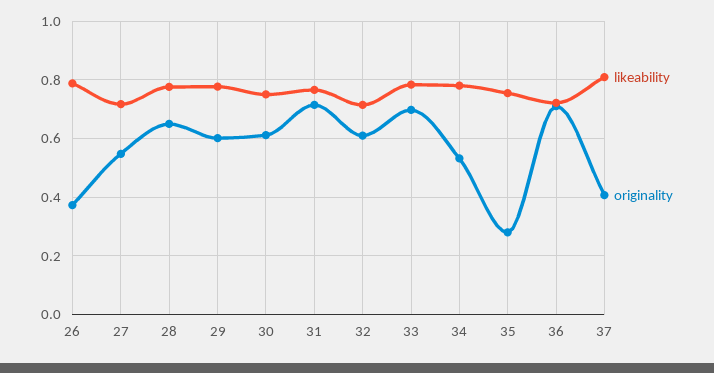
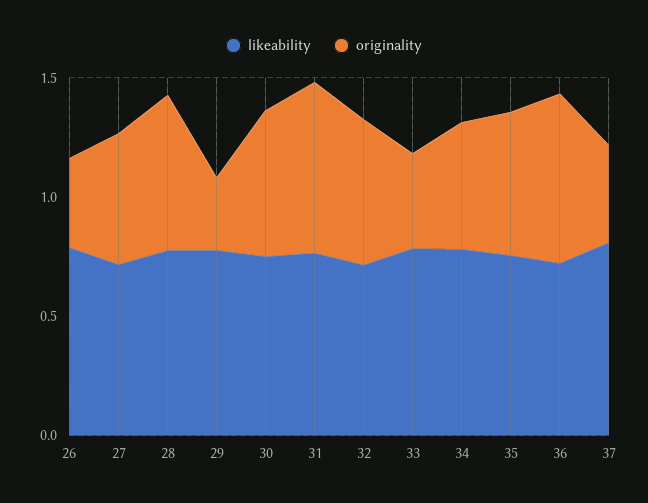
originality, 29: 0.6 -> 0.3
originality, 33: 0.7 -> 0.4
originality, 35: 0.275 -> 0.6

